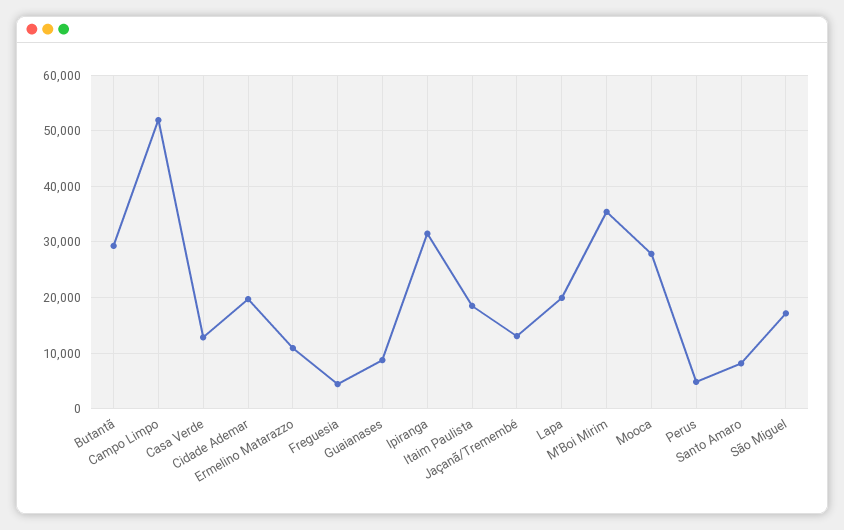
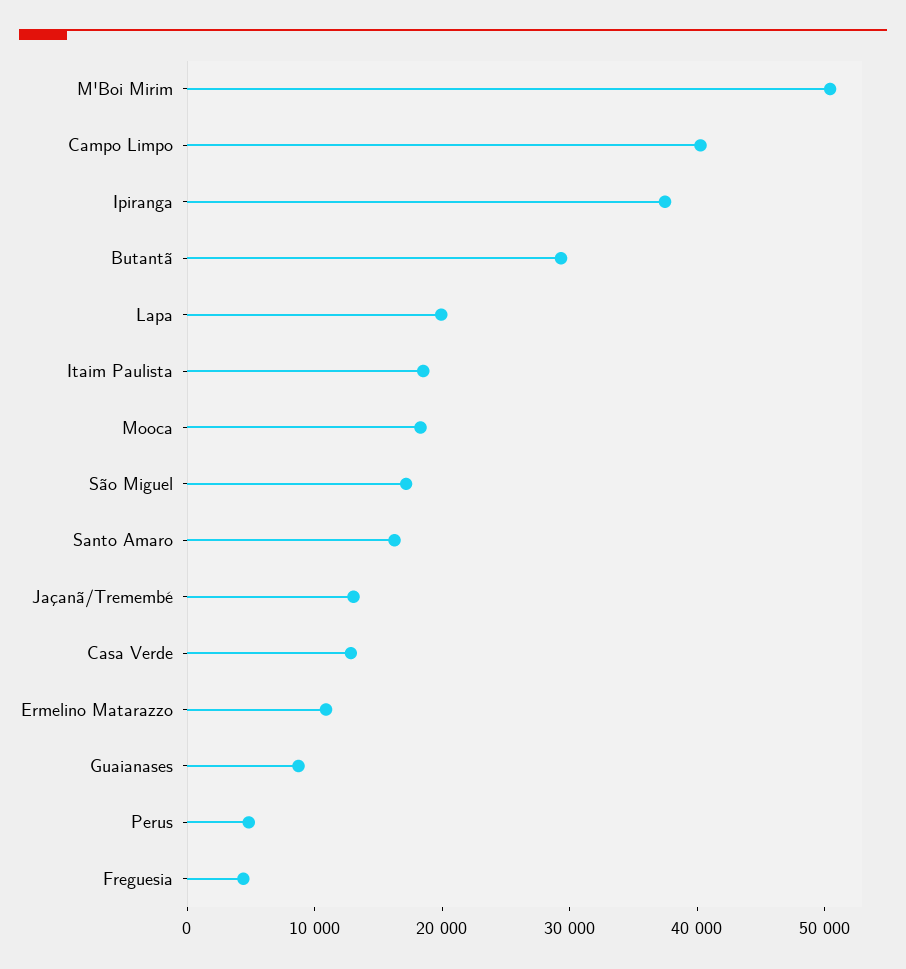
Campo Limpo: 52000 -> 40000
Cidade Ademar: 20000 -> none
Ipiranga: 32000 -> 38000
M'Boi Mirim: 36000 -> 50000
Mooca: 28000 -> 18000
Santo Amaro: 8000 -> 16000

